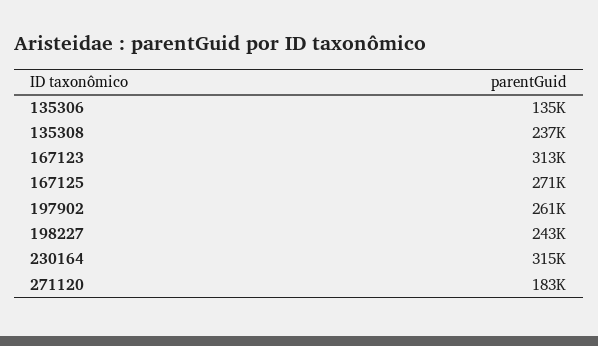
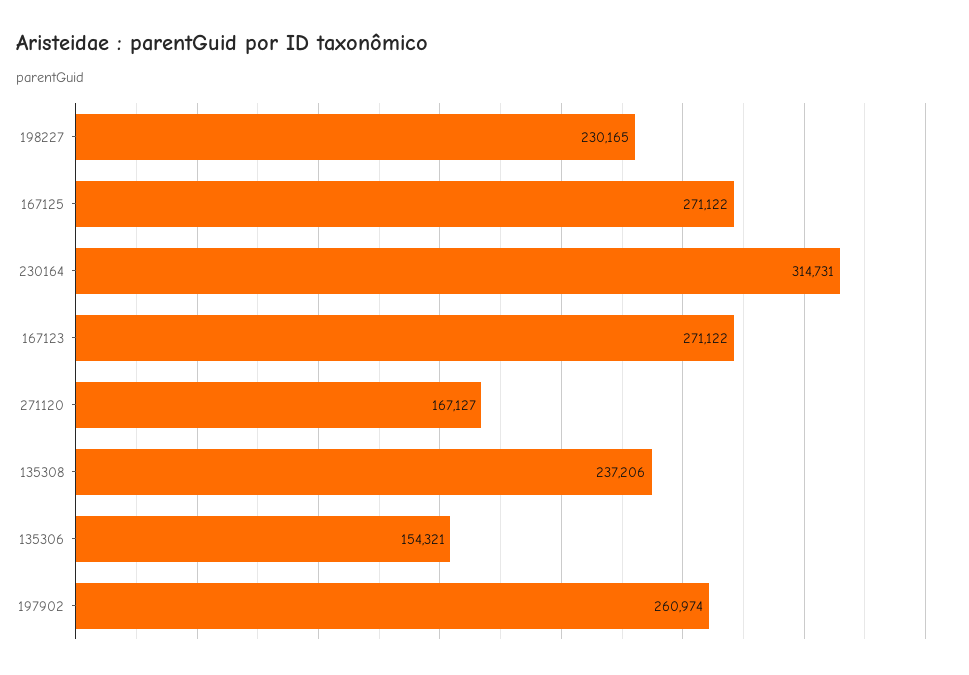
135306: 135000 -> 154321
167123: 313000 -> 271122
198227: 243000 -> 230165
271120: 183000 -> 167127

